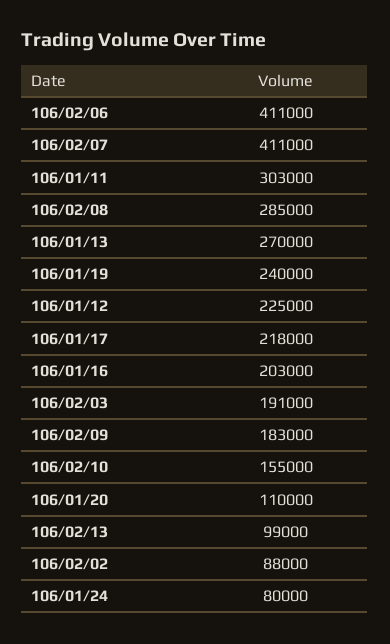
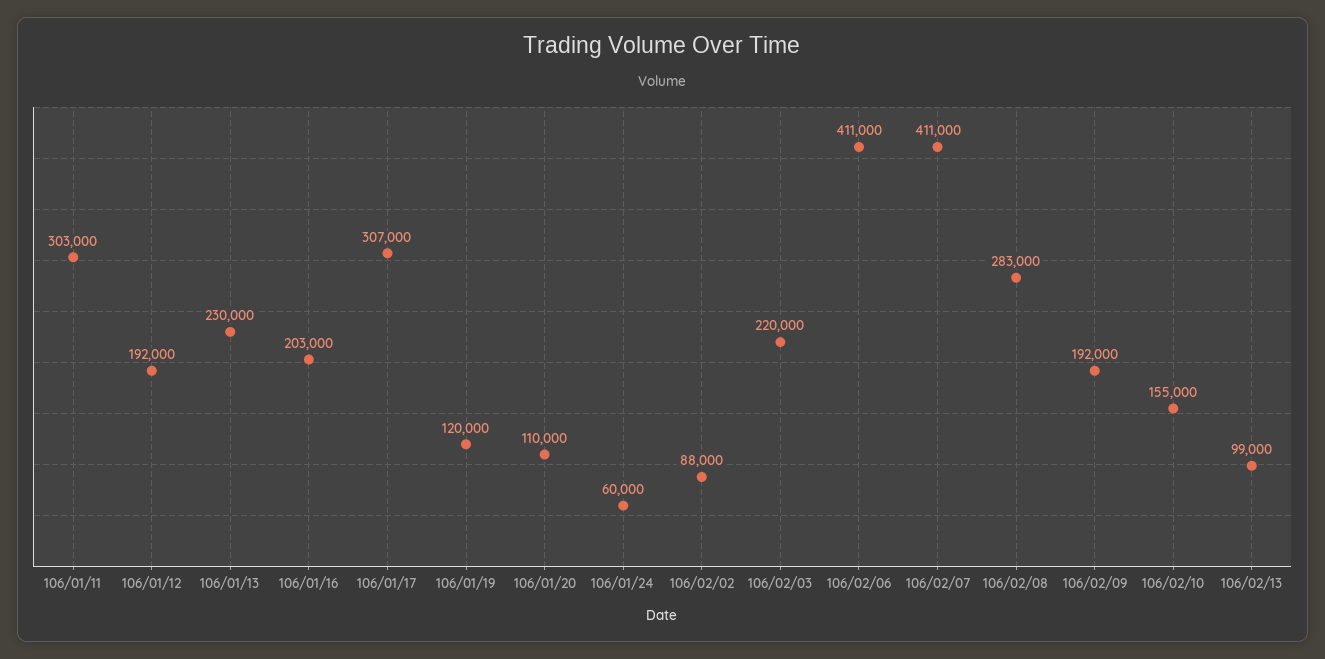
106/02/08: 285000 -> 283000
106/01/13: 270000 -> 230000
106/01/19: 240000 -> 120000
106/01/12: 225000 -> 192000
106/01/17: 218000 -> 307000
106/02/03: 191000 -> 220000
106/02/09: 183000 -> 192000
106/01/24: 80000 -> 60000

